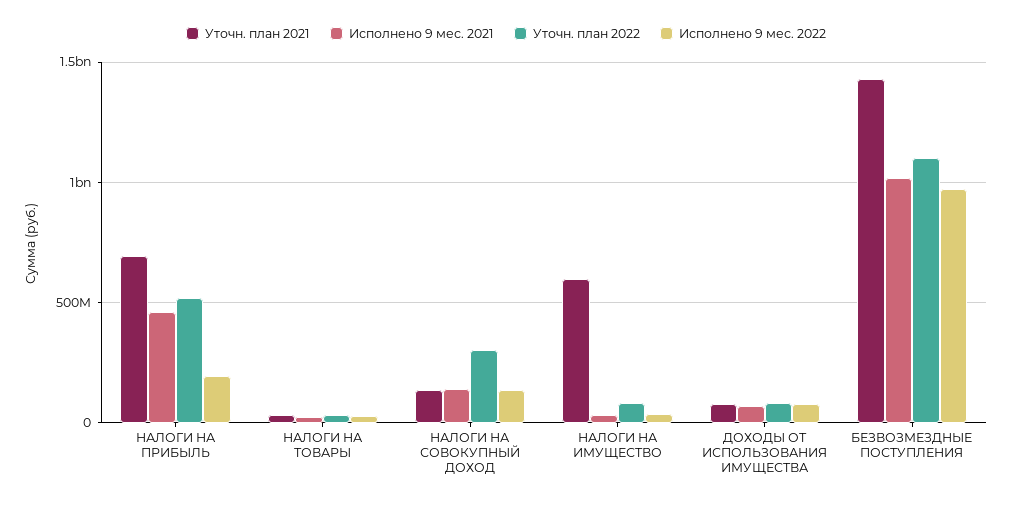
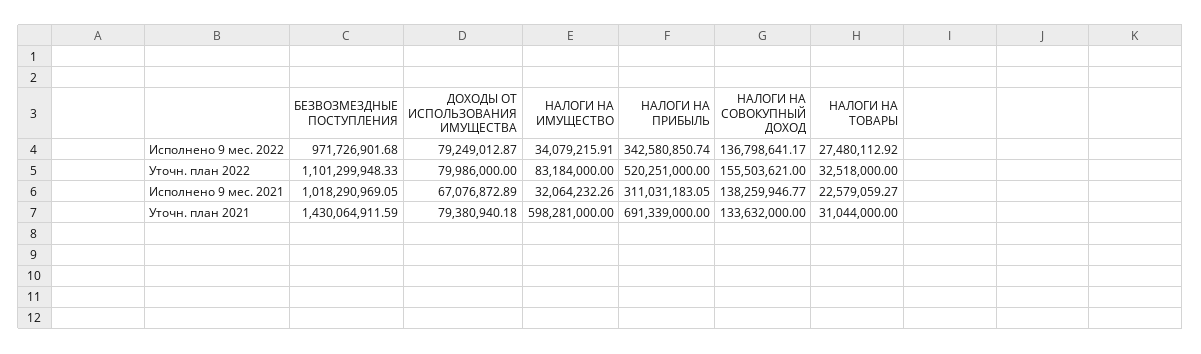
Исполнено 9 мес. 2021, НАЛОГИ НА ПРИБЫЛЬ: 450000000 -> 311031183.05
Исполнено 9 мес. 2022, НАЛОГИ НА ПРИБЫЛЬ: 200000000 -> 342580850.74
Уточн. план 2022, НАЛОГИ НА СОВОКУПНЫЙ ДОХОД: 300000000 -> 155503621

